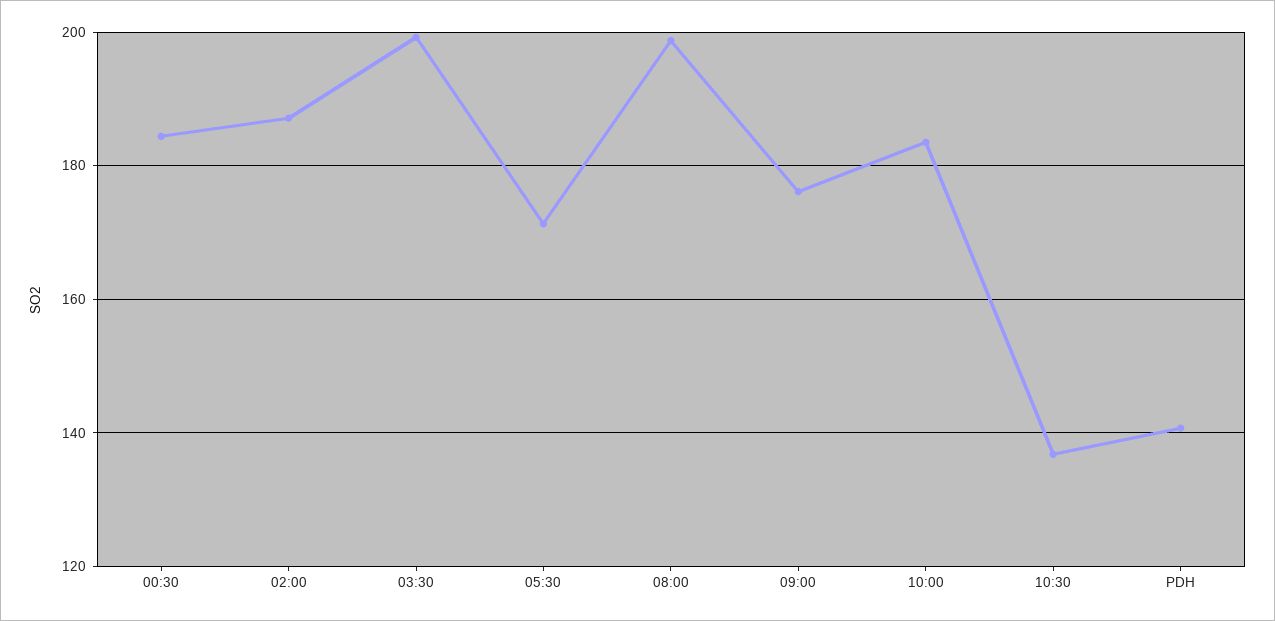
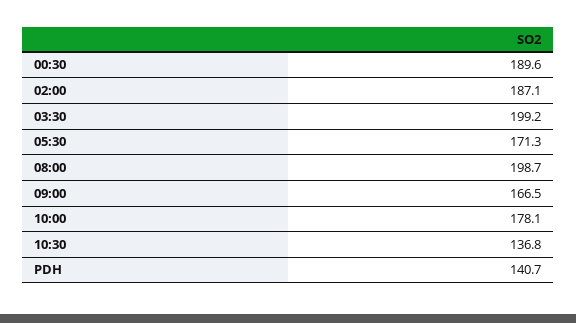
00:30: 184 -> 189.6
09:00: 176 -> 166.5
10:00: 184 -> 178.1

